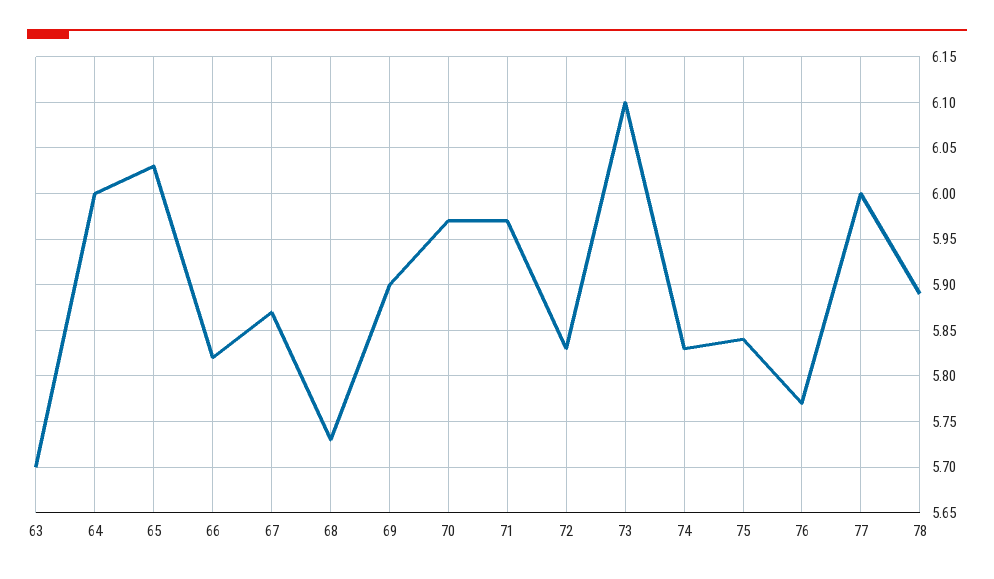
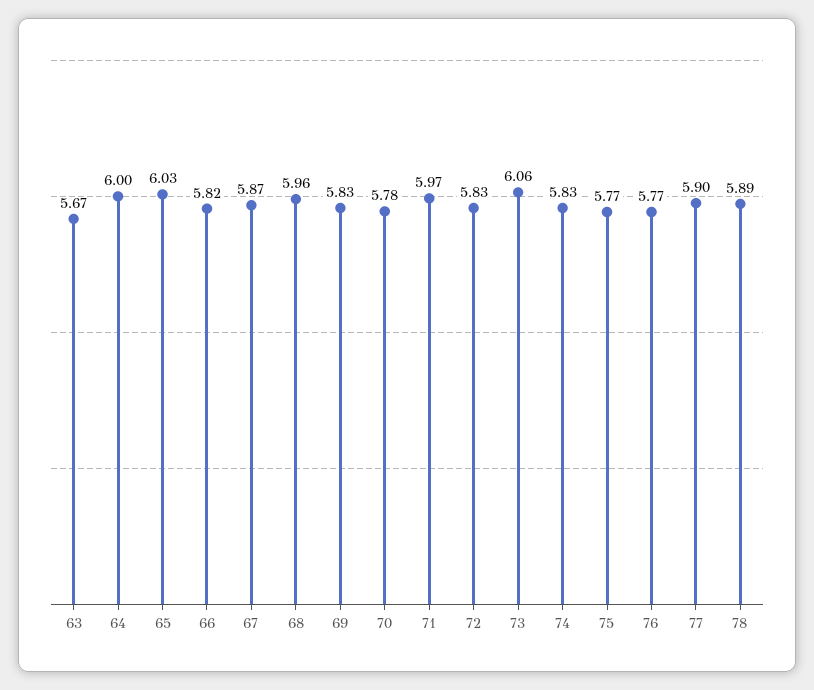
63: 5.7 -> 5.67
68: 5.73 -> 5.96
69: 5.9 -> 5.83
70: 5.97 -> 5.78
73: 6.1 -> 6.06
75: 5.84 -> 5.77
77: 6 -> 5.9

